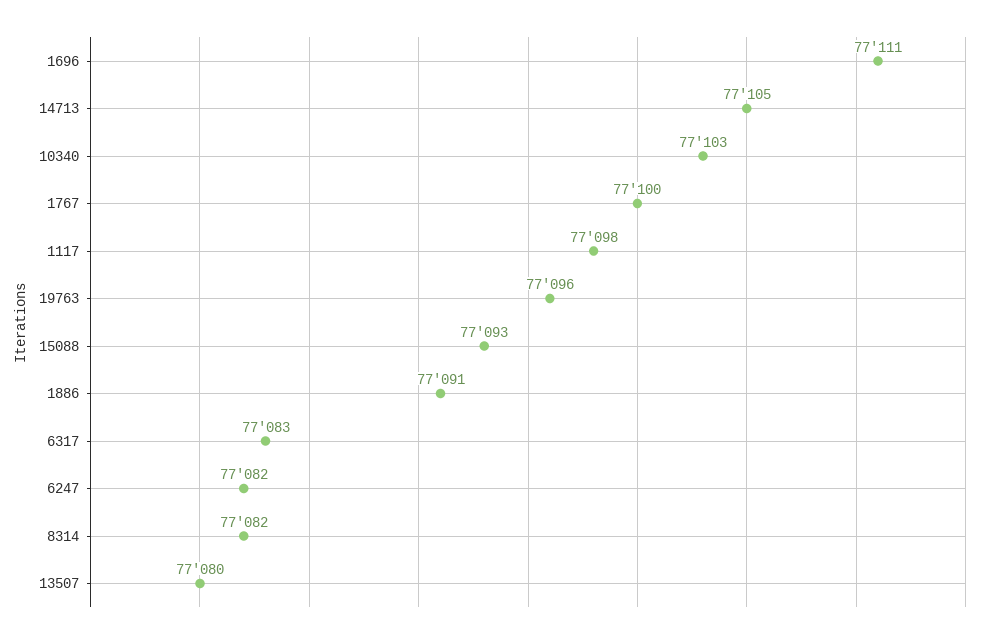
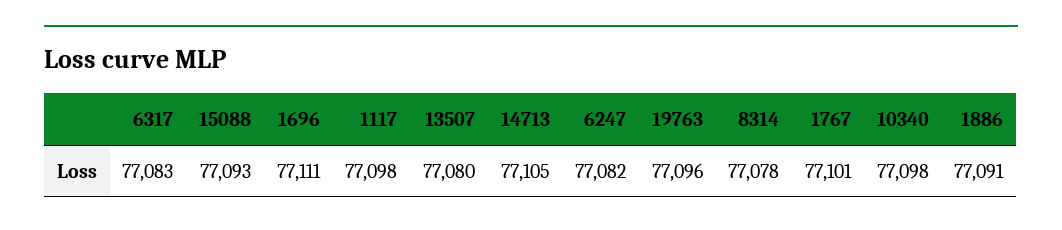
10340: 77103 -> 77098
1767: 77100 -> 77101
8314: 77082 -> 77078

